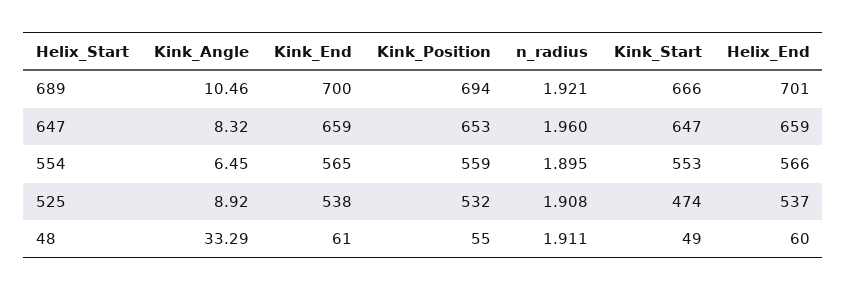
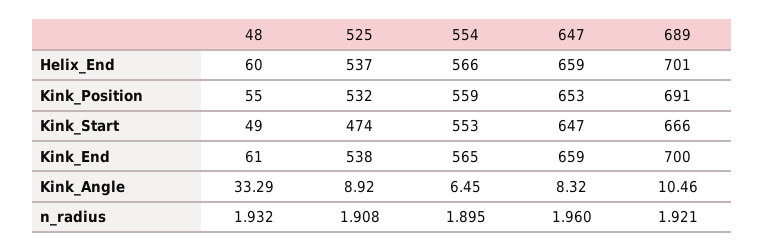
Kink_Position, 689: 694 -> 691
n_radius, 48: 1.911 -> 1.932

